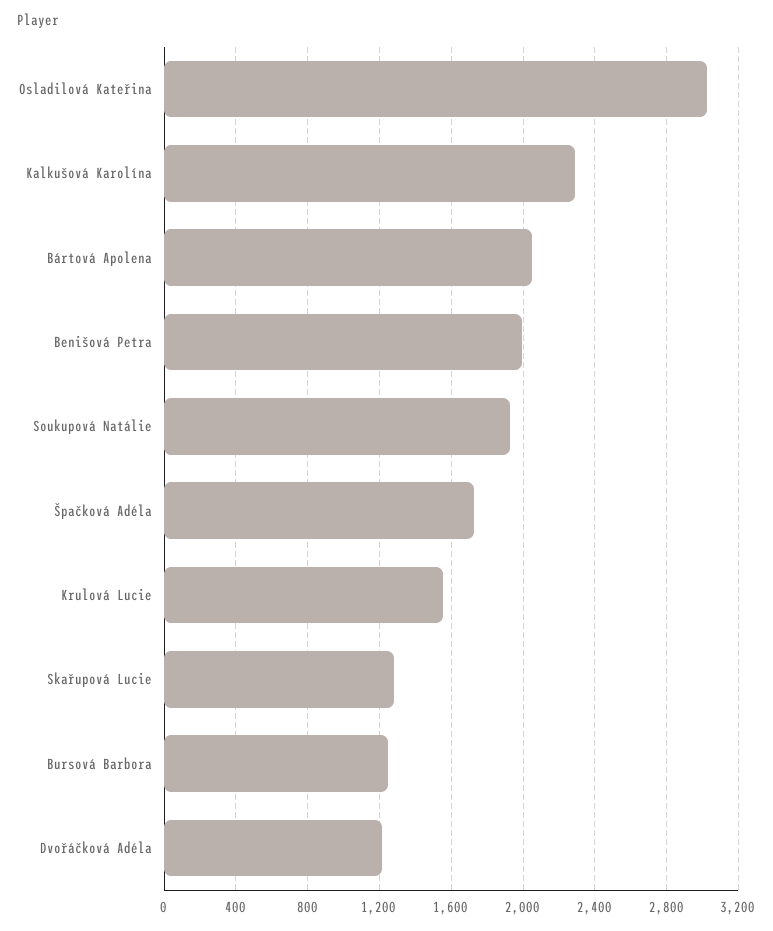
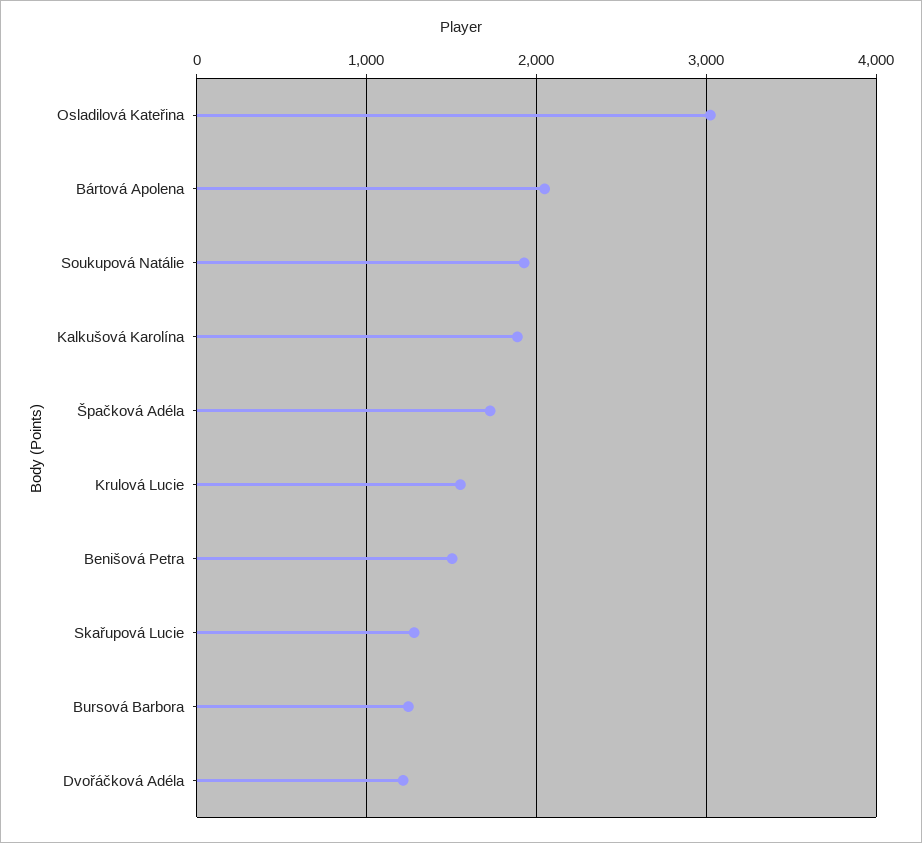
Kalkušová Karolína: 2300 -> 1900
Benišová Petra: 2000 -> 1500

